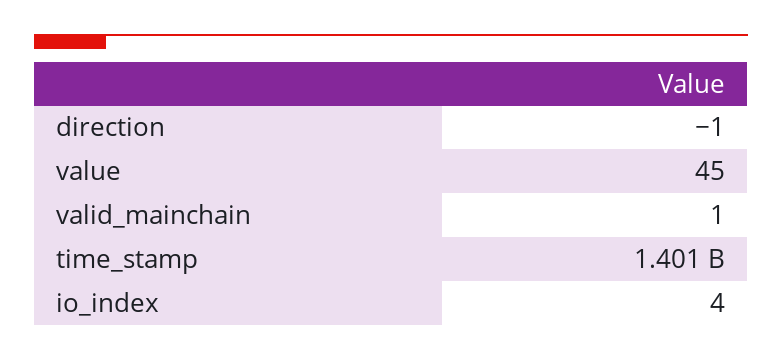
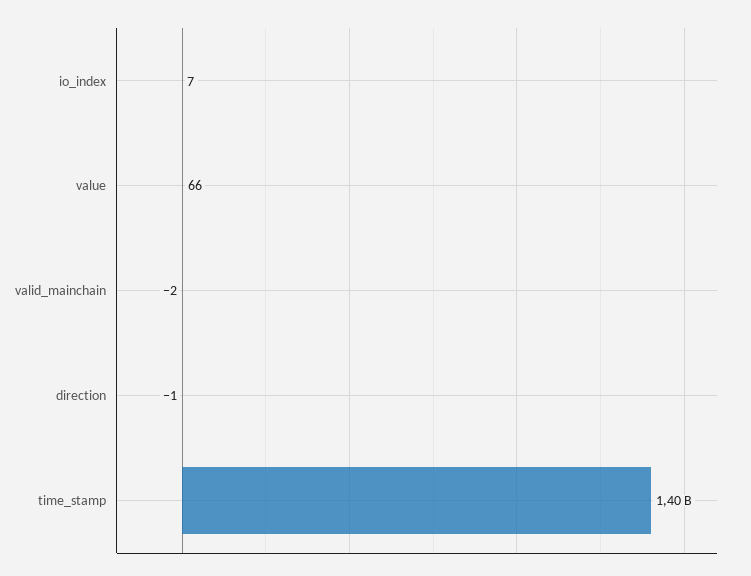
value: 45 -> 66
valid_mainchain: 1 -> -2
io_index: 4 -> 7

